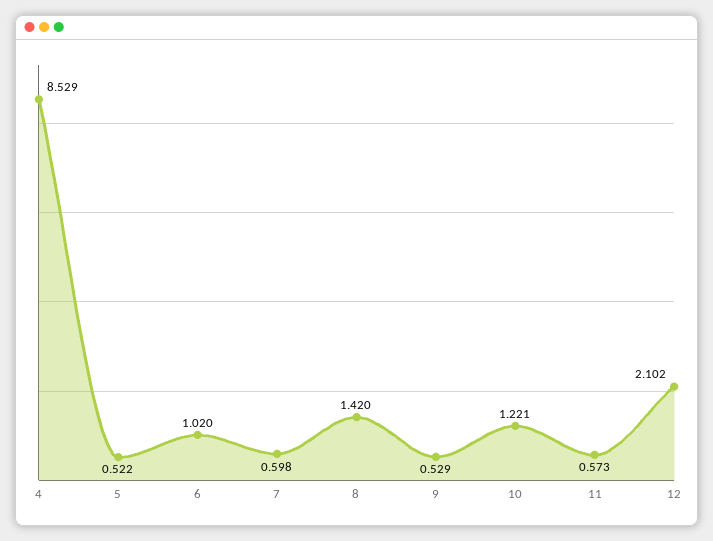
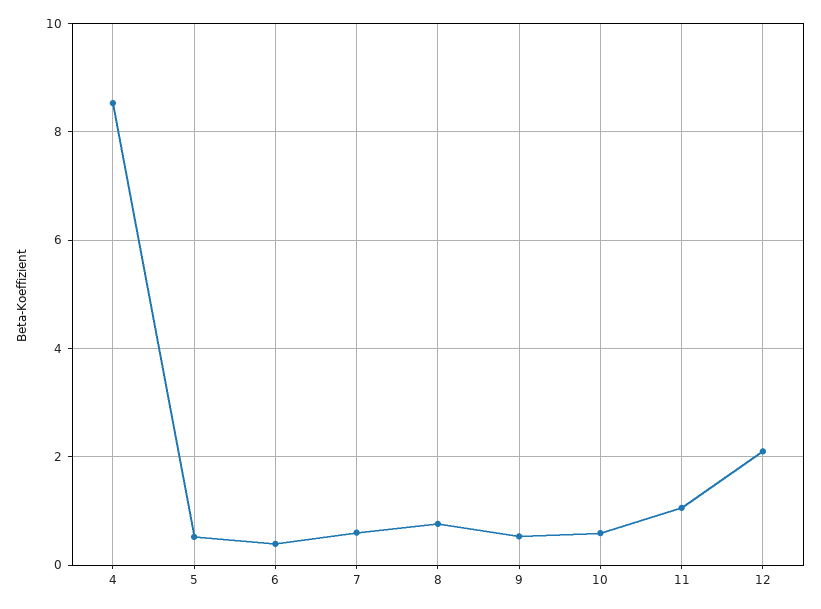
6: 1.02 -> 0.4
8: 1.42 -> 0.8
10: 1.221 -> 0.6
11: 0.573 -> 1

